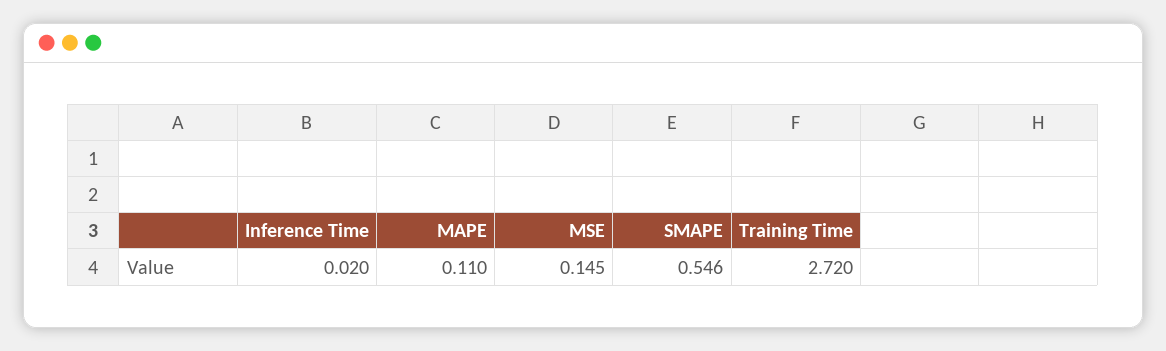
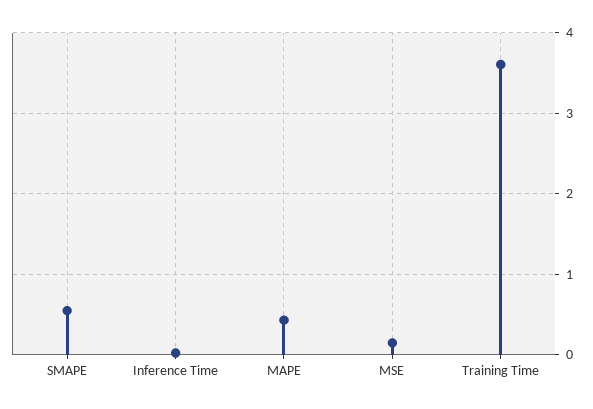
MAPE: 0.11 -> 0.4
Training Time: 2.72 -> 3.6

